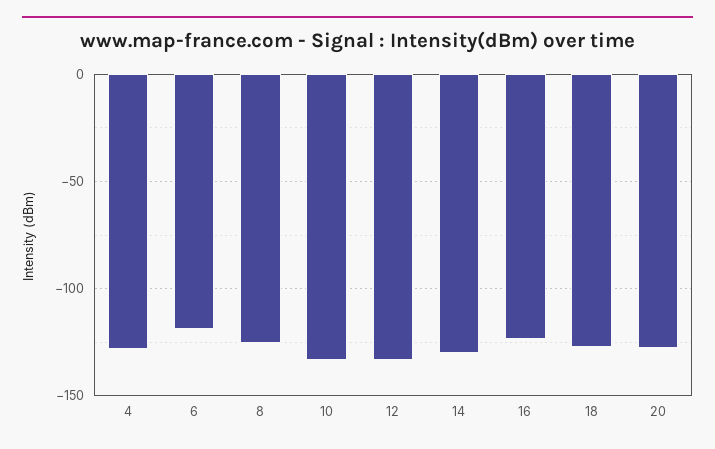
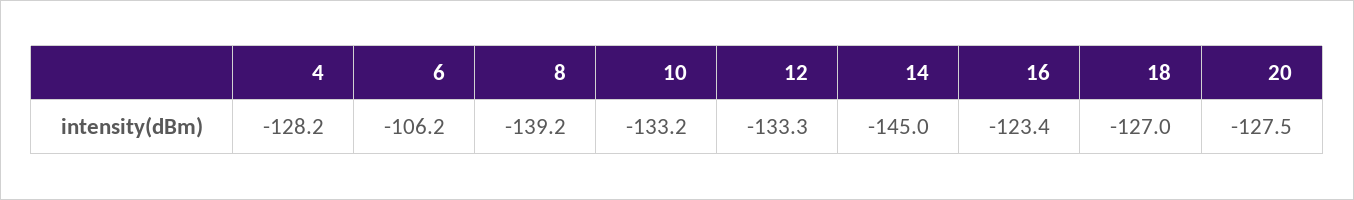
6: -120 -> -106.2
8: -125 -> -139.2
14: -130 -> -145

